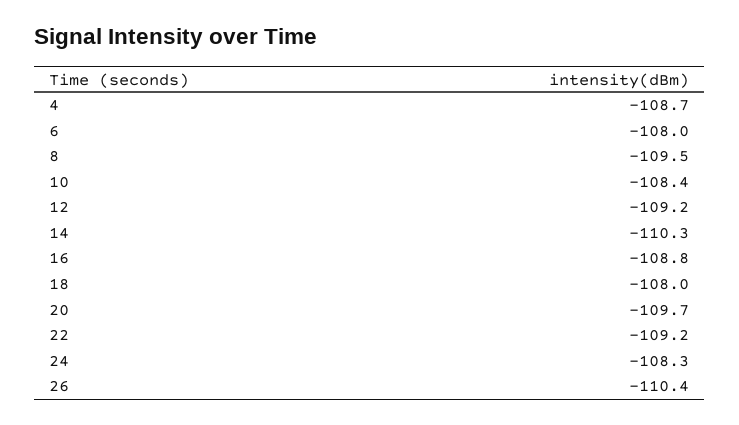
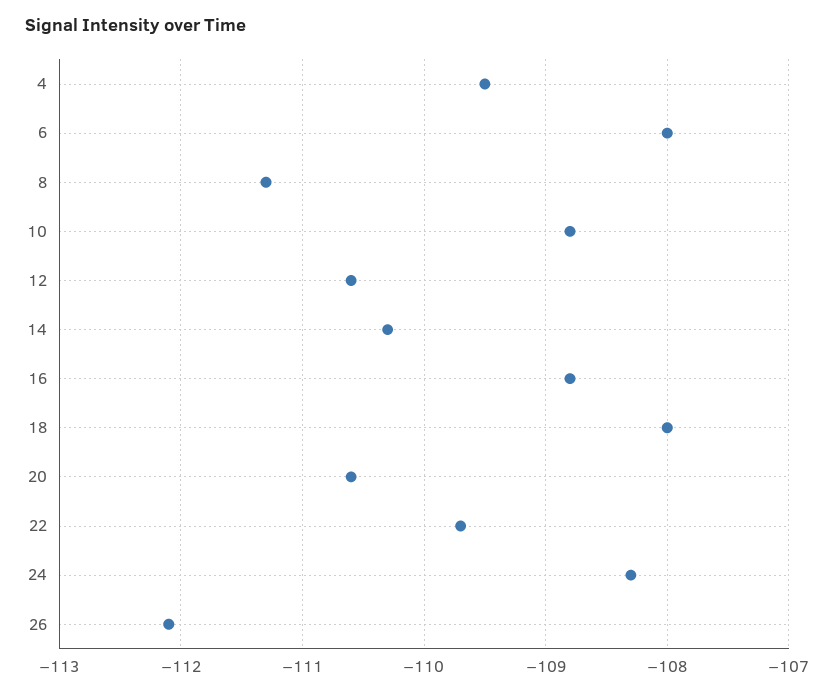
4: -108.7 -> -109.5
8: -109.5 -> -111.3
10: -108.4 -> -108.8
12: -109.2 -> -110.6
20: -109.7 -> -110.6
22: -109.2 -> -109.7
26: -110.4 -> -112.1

